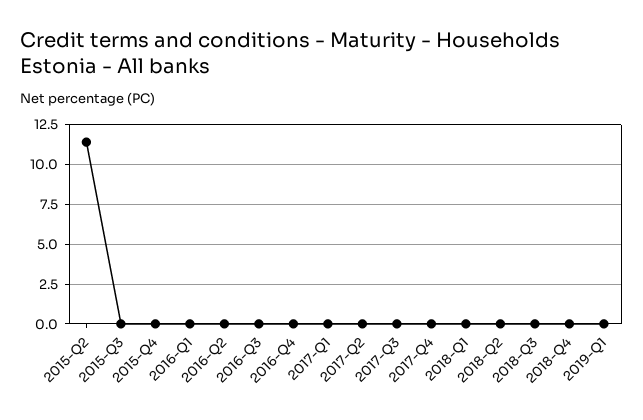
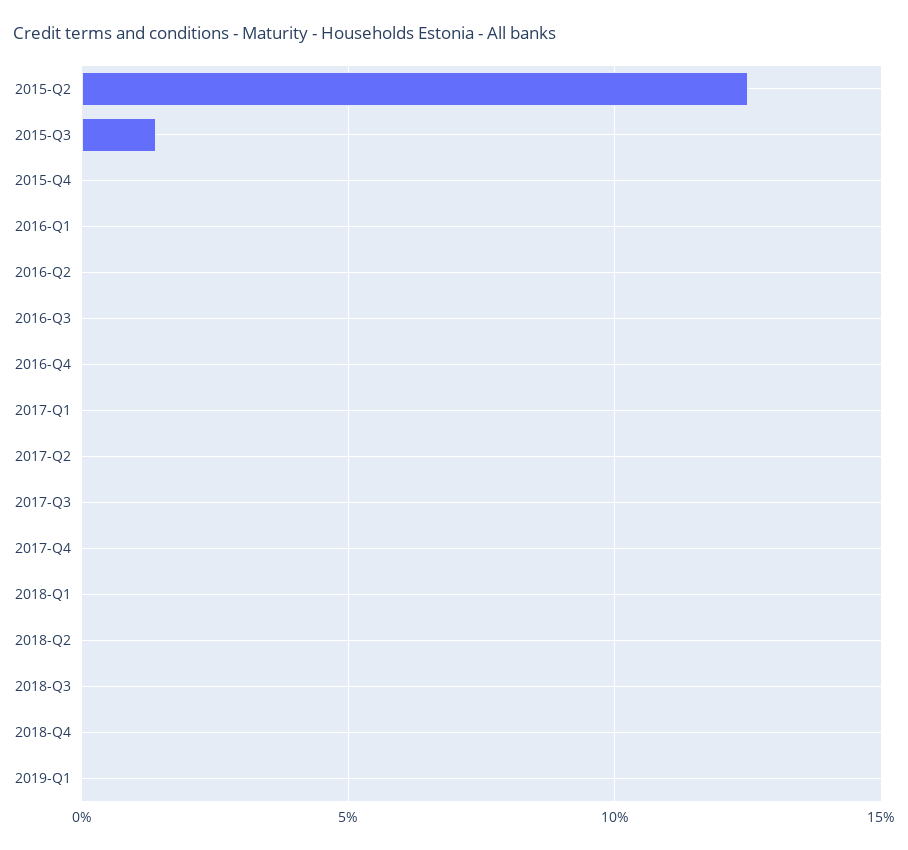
2015-Q2: 11.5 -> 12.5
2015-Q3: 0 -> 1.5

